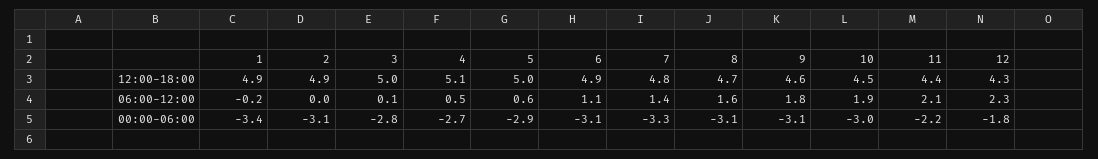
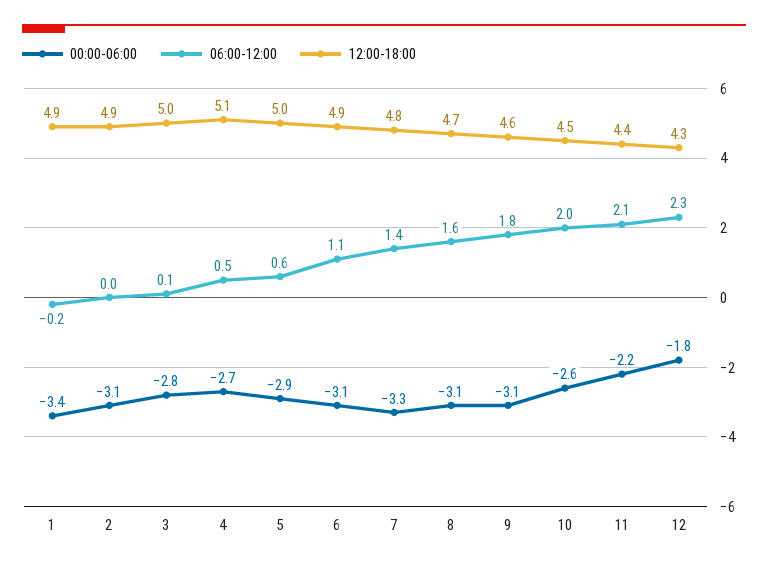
06:00-12:00, 10: 1.9 -> 2
00:00-06:00, 10: -3 -> -2.6

